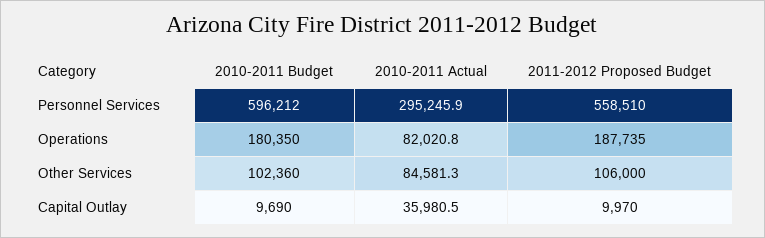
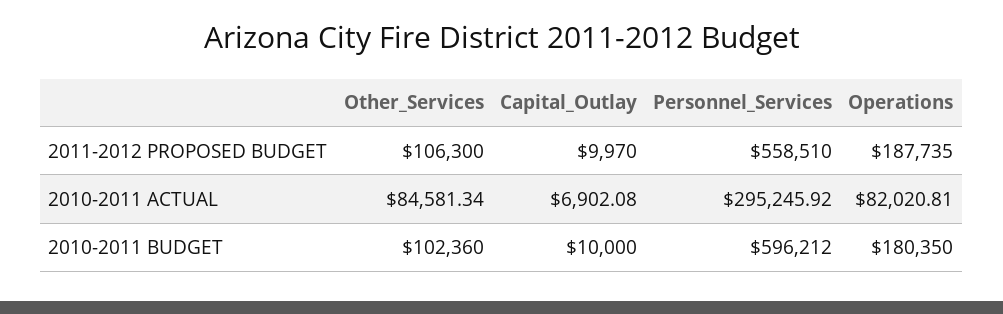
2011-2012 Proposed Budget, Other Services: 106000 -> 106300
2010-2011 Budget, Capital Outlay: 9690 -> 10000
2010-2011 Actual, Capital Outlay: 35980.5 -> 6902.08

